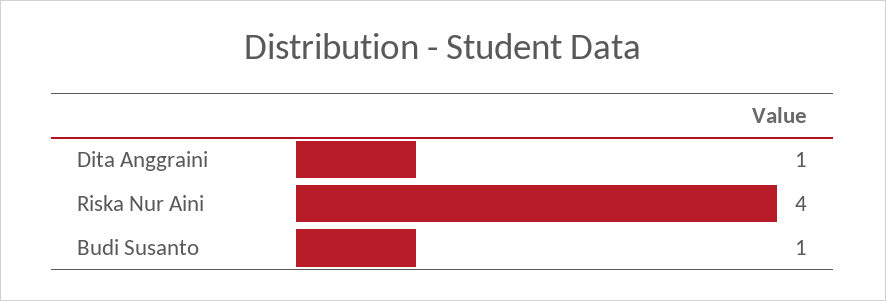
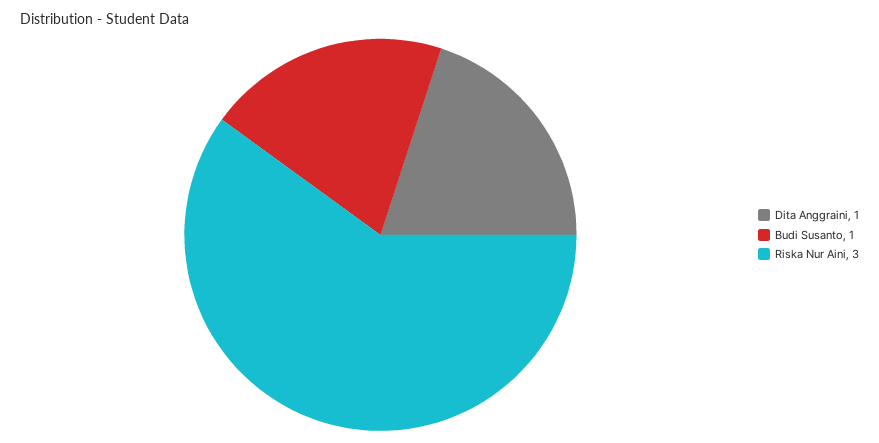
Riska Nur Aini: 4 -> 3

